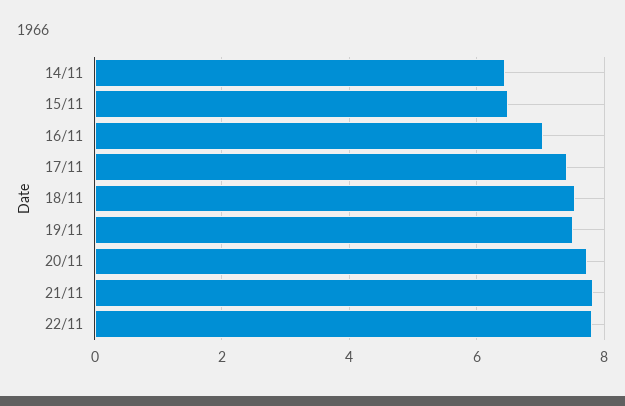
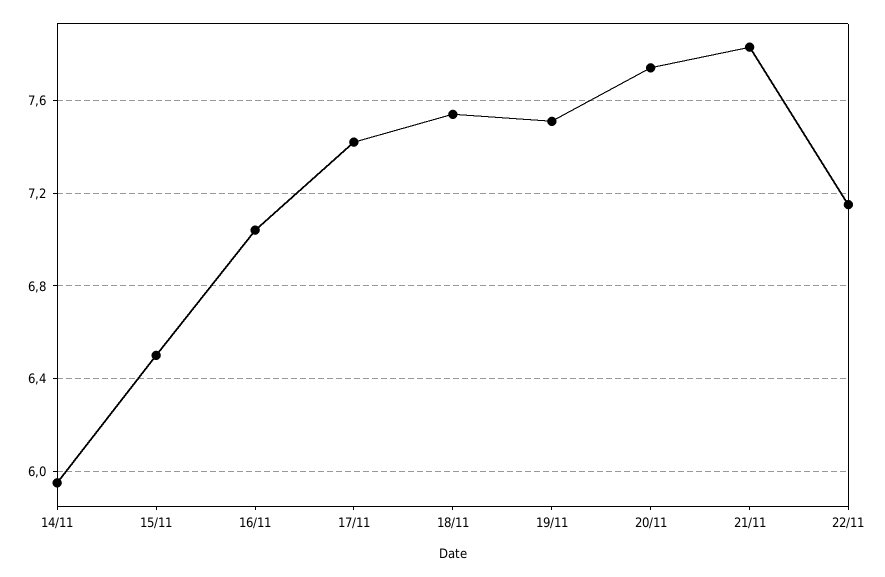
14/11: 6.4 -> 5.95
22/11: 7.8 -> 7.15

